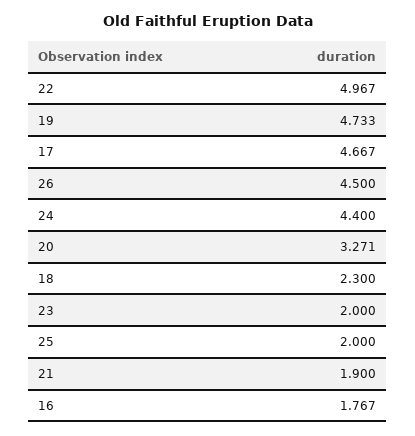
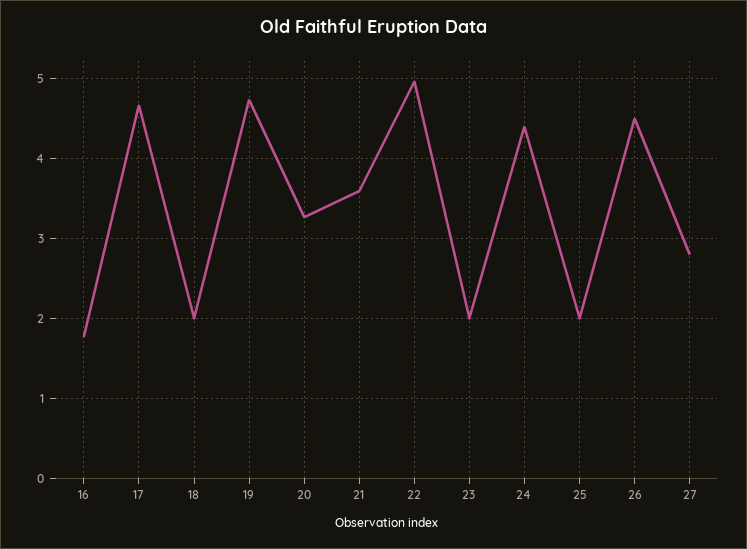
18: 2.3 -> 2
21: 1.9 -> 3.6
27: none -> 2.8

